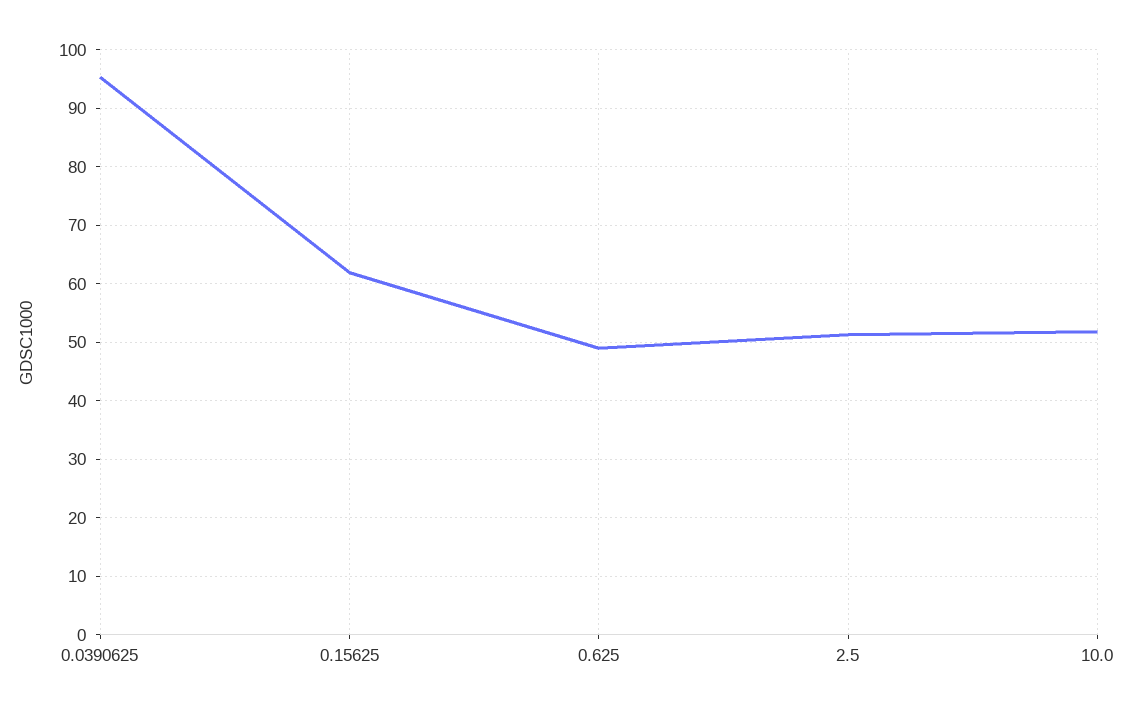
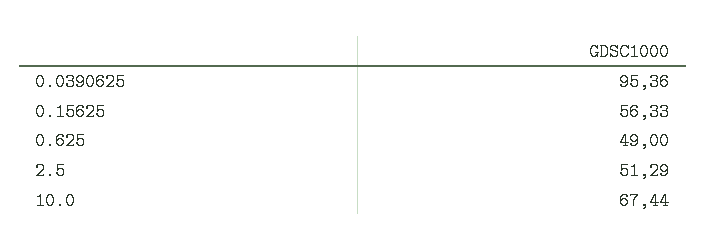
0.15625: 62 -> 56.33
10.0: 52 -> 67.44

